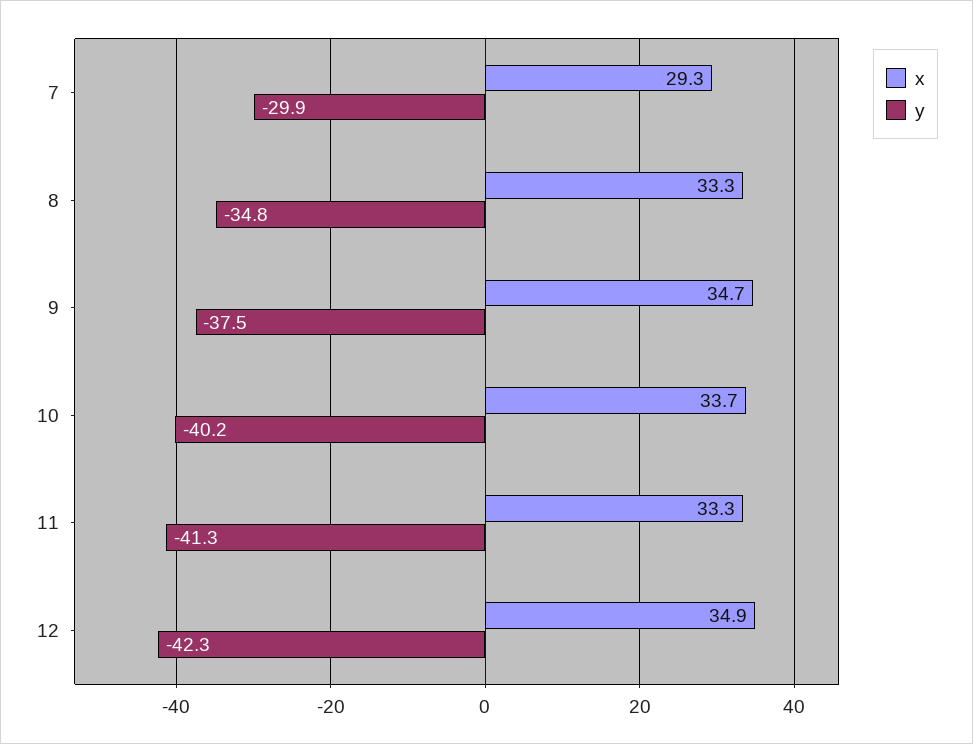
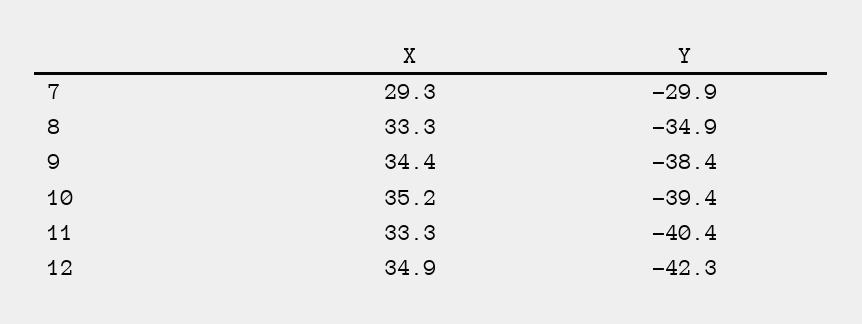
y, 8: -34.8 -> -34.9
x, 9: 34.7 -> 34.4
y, 9: -37.5 -> -38.4
x, 10: 33.7 -> 35.2
y, 10: -40.2 -> -39.4
y, 11: -41.3 -> -40.4

